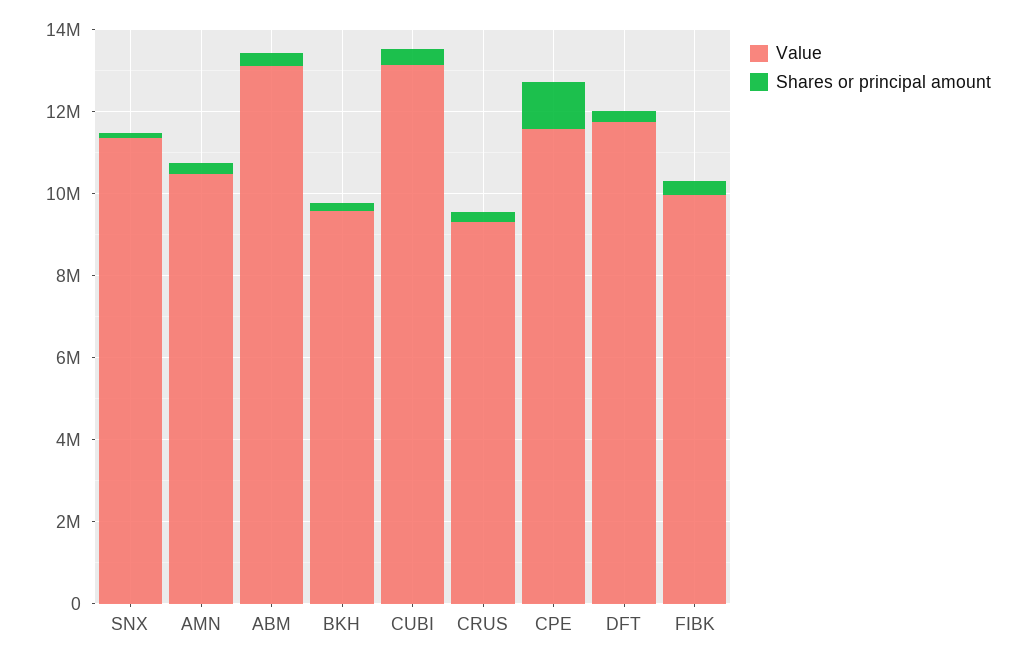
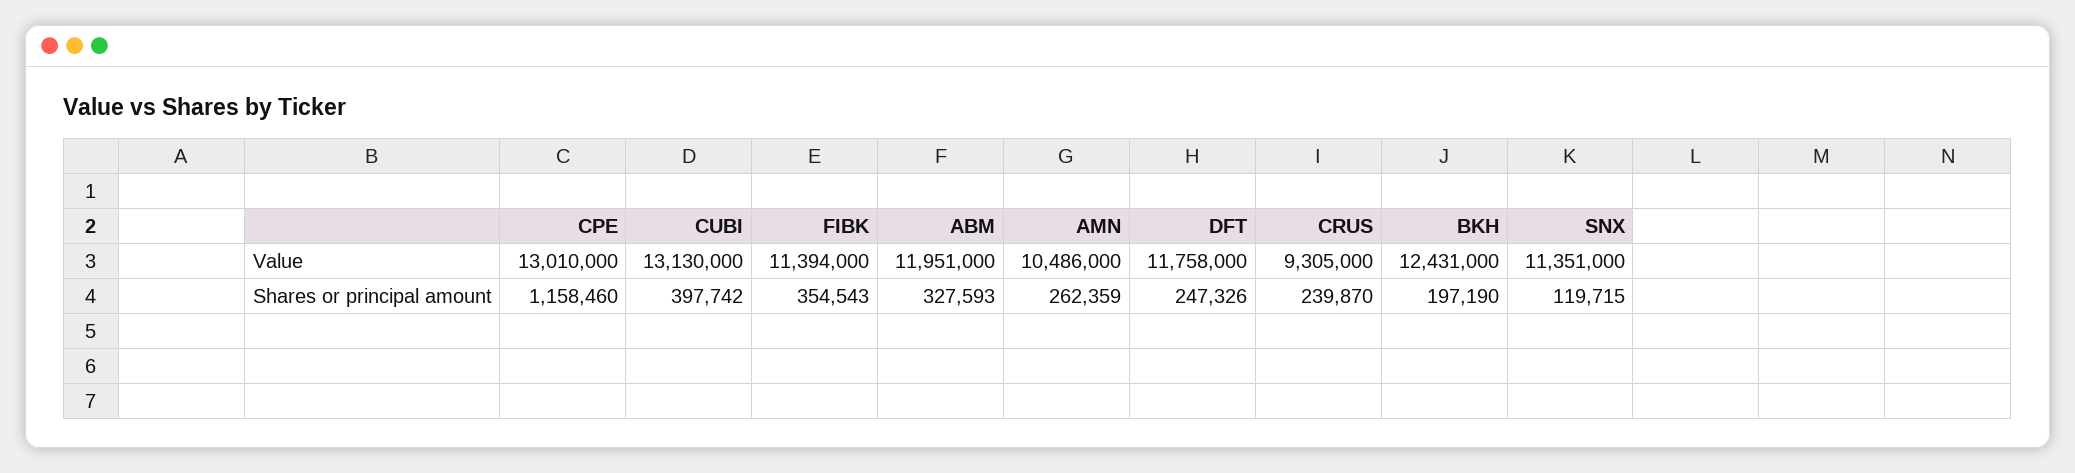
Value, ABM: 13000000 -> 11951000
Value, BKH: 9500000 -> 12431000
Value, CPE: 11500000 -> 13010000
Value, FIBK: 10000000 -> 11394000

